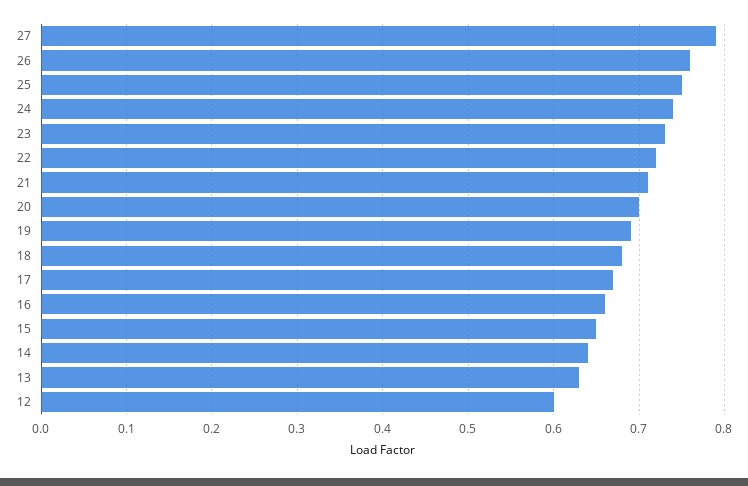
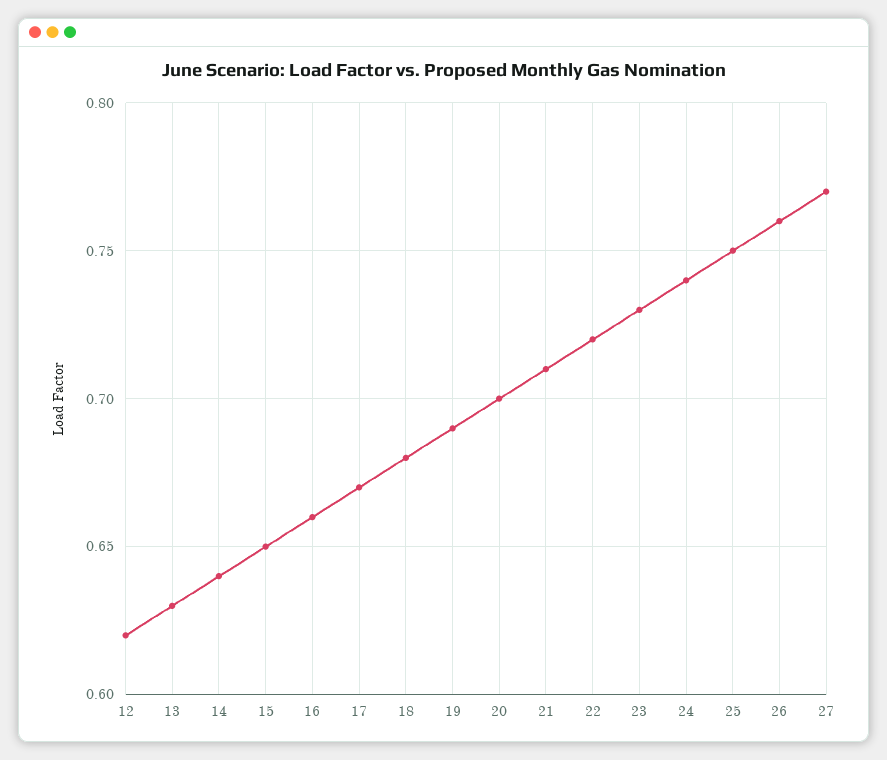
27: 0.79 -> 0.77
12: 0.6 -> 0.62

